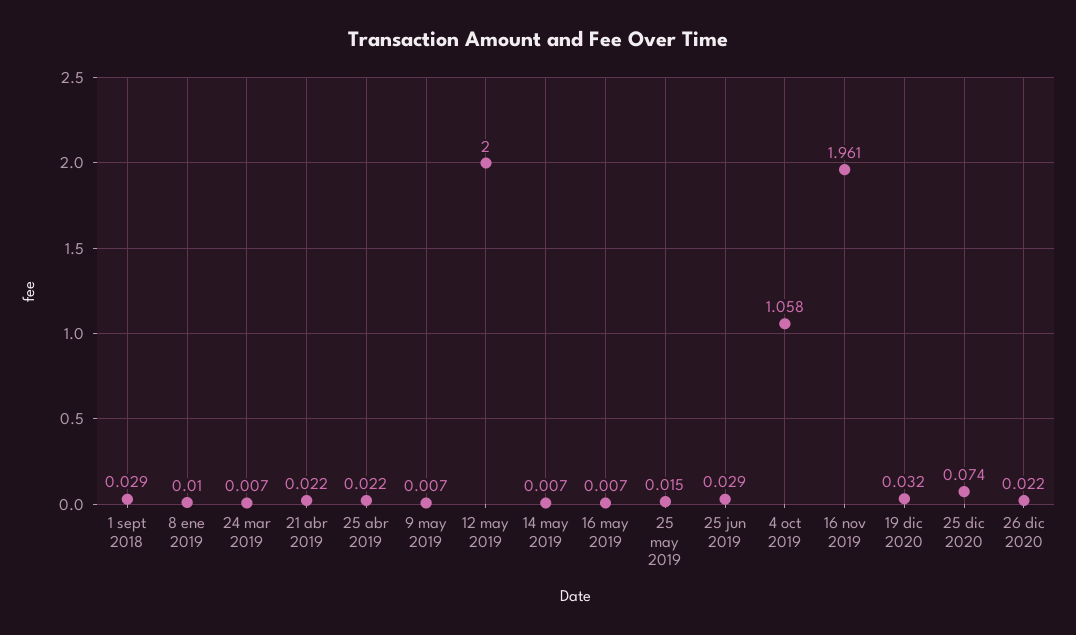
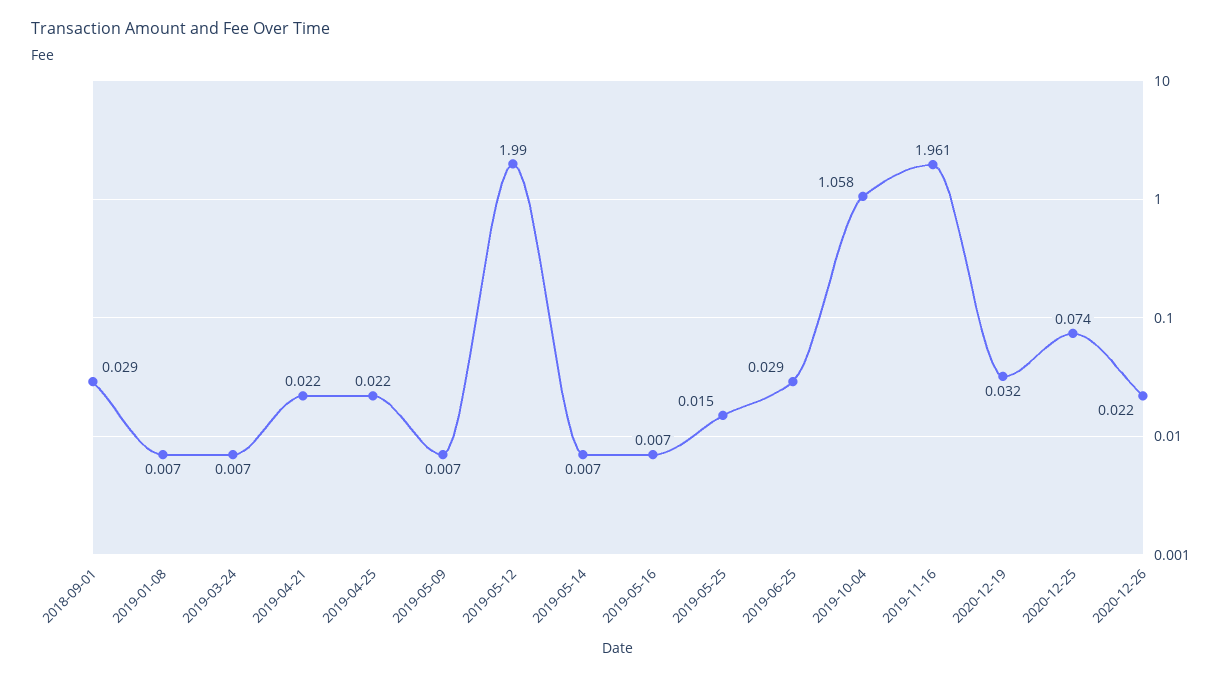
8 ene 2019: 0.01 -> 0.007
12 may 2019: 2 -> 1.99

